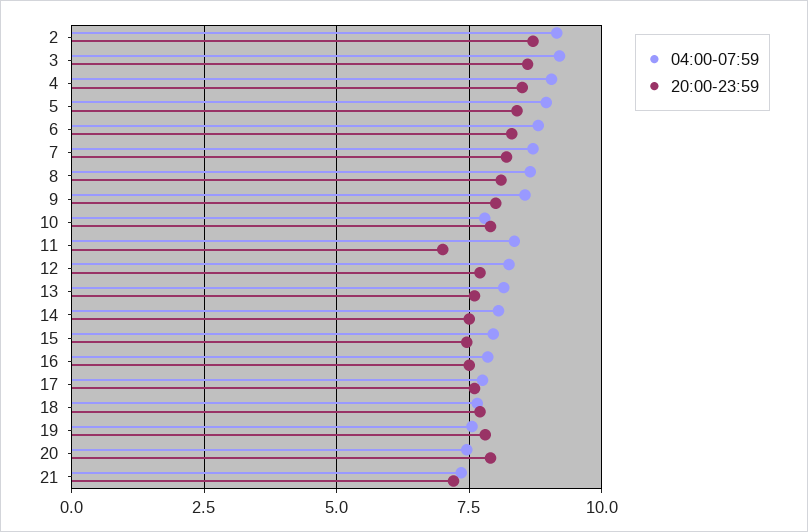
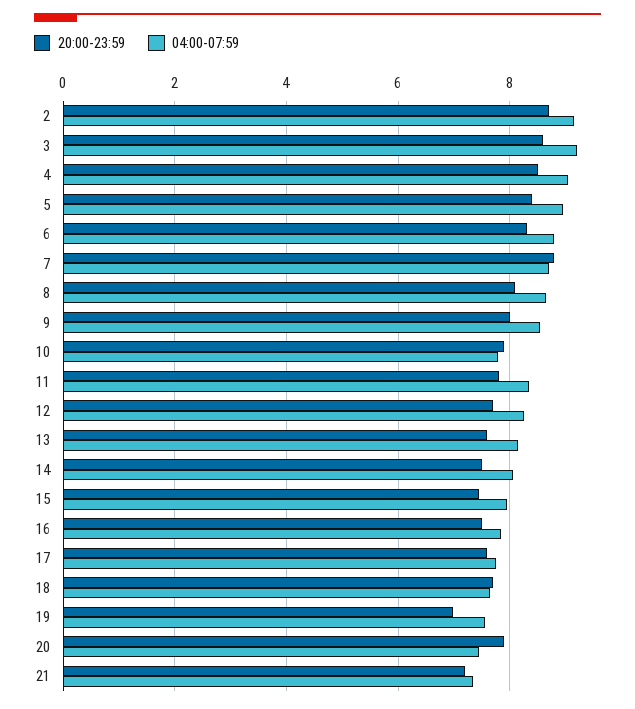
20:00-23:59, 7: 8.25 -> 8.8
20:00-23:59, 11: 7 -> 7.8
20:00-23:59, 19: 7.75 -> 7

